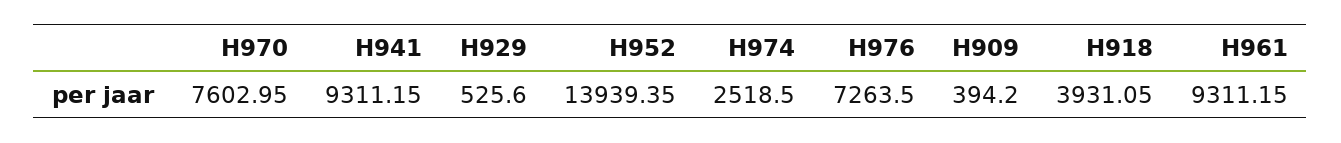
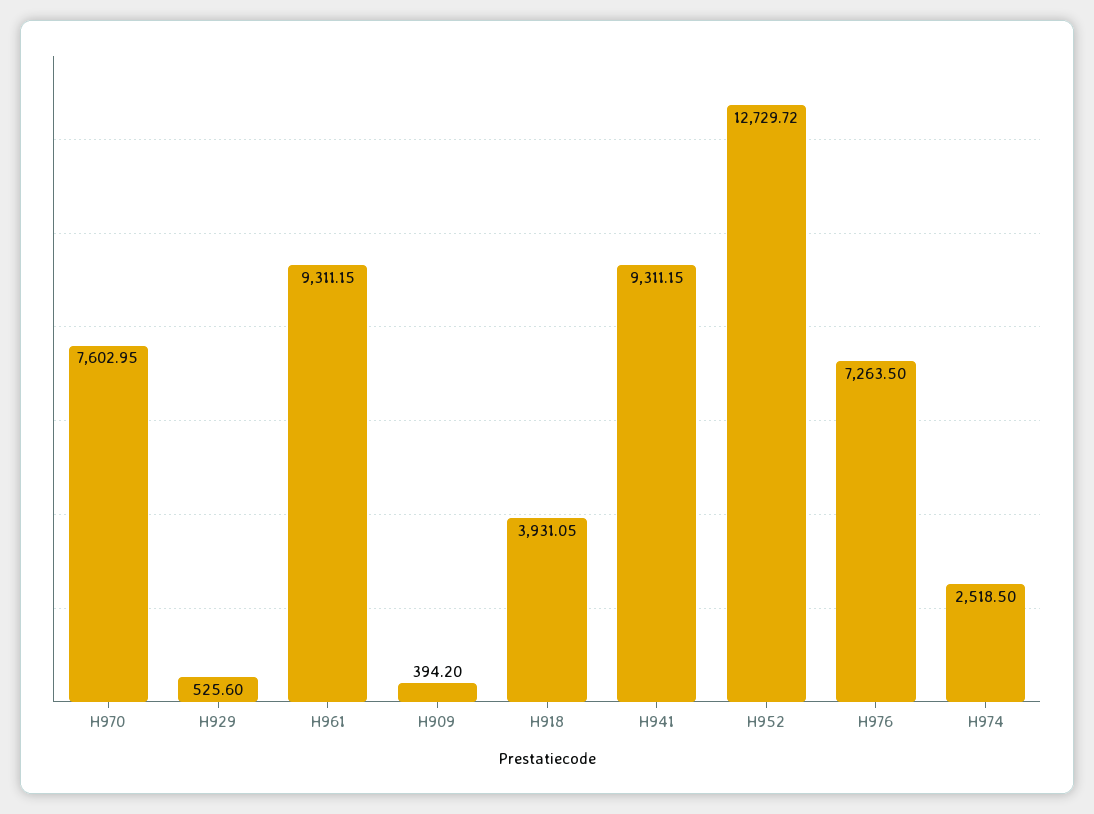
H952: 13939.35 -> 12729.72

